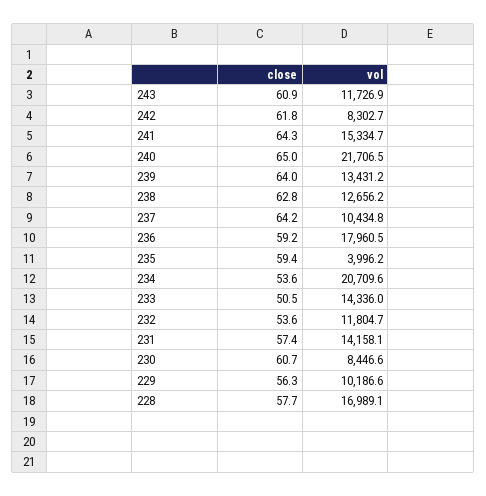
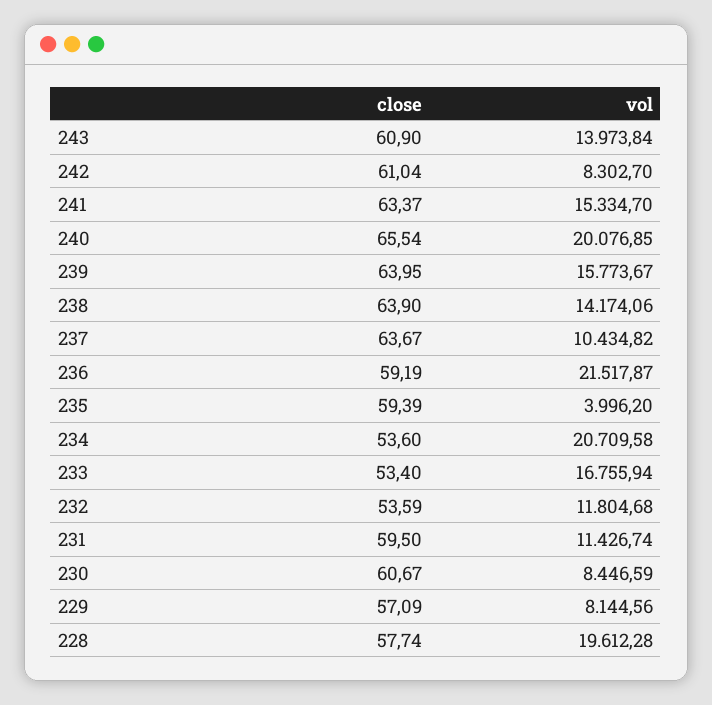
vol, 243: 11726.9 -> 13973.84
close, 242: 61.8 -> 61.04
close, 241: 64.3 -> 63.37
close, 240: 65 -> 65.54
vol, 240: 21706.5 -> 20076.85
vol, 239: 13431.2 -> 15773.67
close, 238: 62.8 -> 63.9
vol, 238: 12656.2 -> 14174.06
close, 237: 64.2 -> 63.67
vol, 236: 17960.5 -> 21517.87
close, 233: 50.5 -> 53.4
vol, 233: 14336 -> 16755.94
close, 231: 57.4 -> 59.5
vol, 231: 14158.1 -> 11426.74
close, 229: 56.3 -> 57.09
vol, 229: 10186.6 -> 8144.56
vol, 228: 16989.1 -> 19612.28

